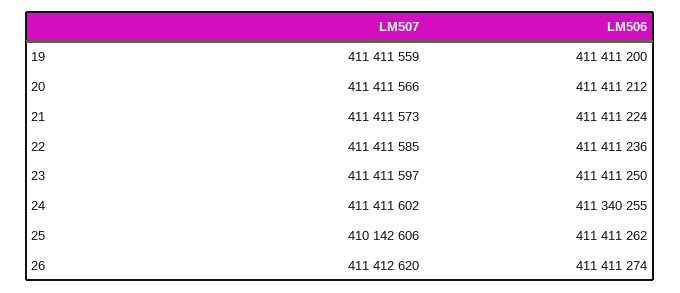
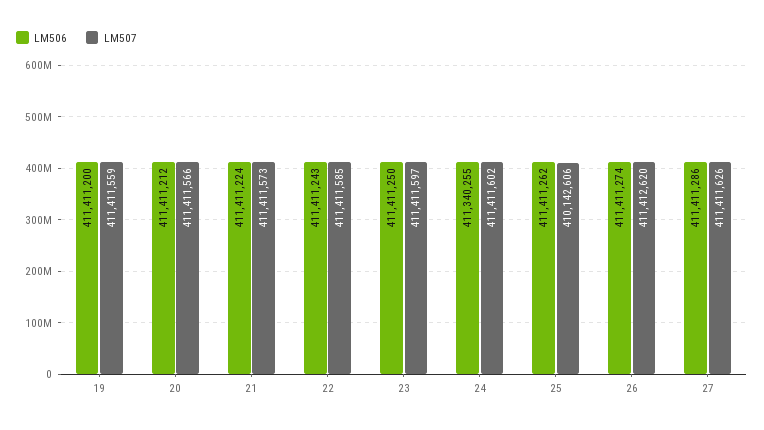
LM506, 22: 411411236 -> 411411243
LM506, 27: none -> 411411286
LM507, 27: none -> 411411626

